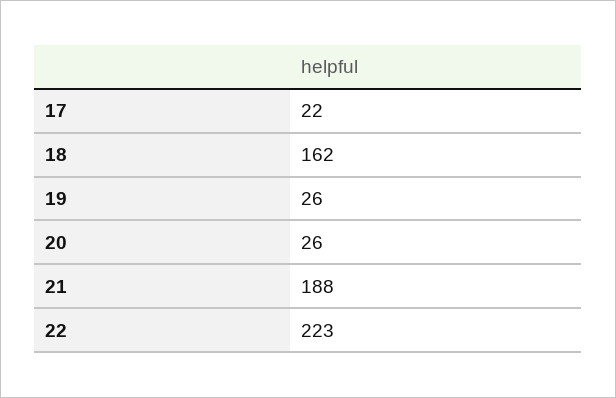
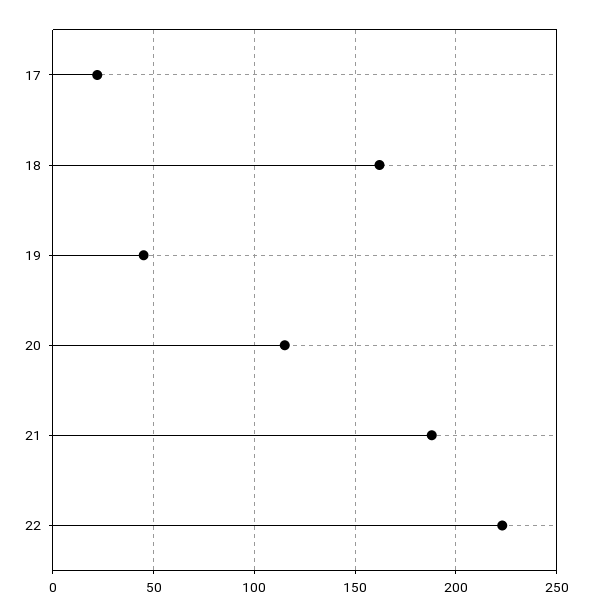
19: 26 -> 45
20: 26 -> 115

